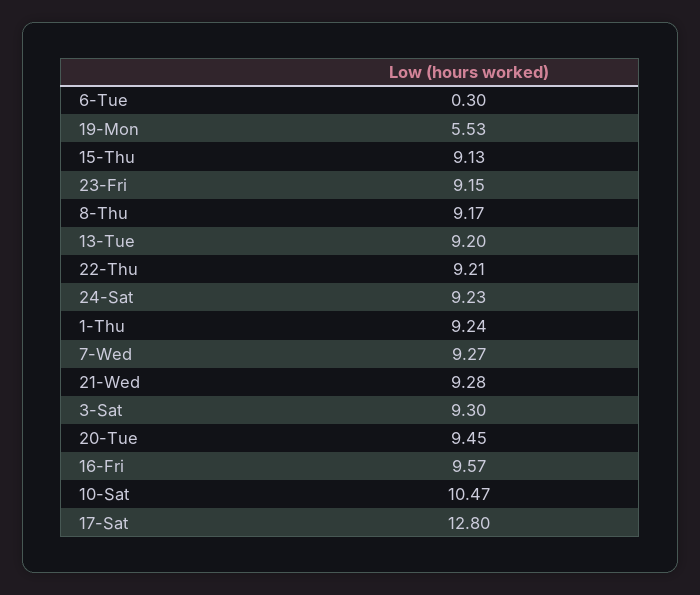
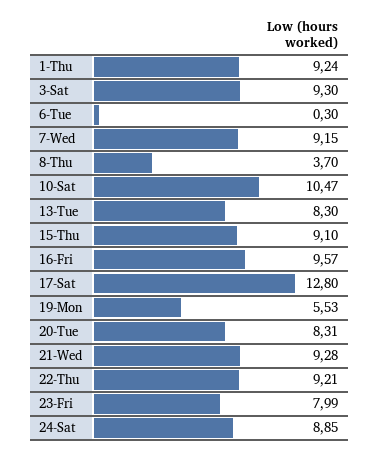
15-Thu: 9.13 -> 9.1
23-Fri: 9.15 -> 7.99
8-Thu: 9.17 -> 3.7
13-Tue: 9.2 -> 8.3
24-Sat: 9.23 -> 8.85
7-Wed: 9.27 -> 9.15
20-Tue: 9.45 -> 8.31

